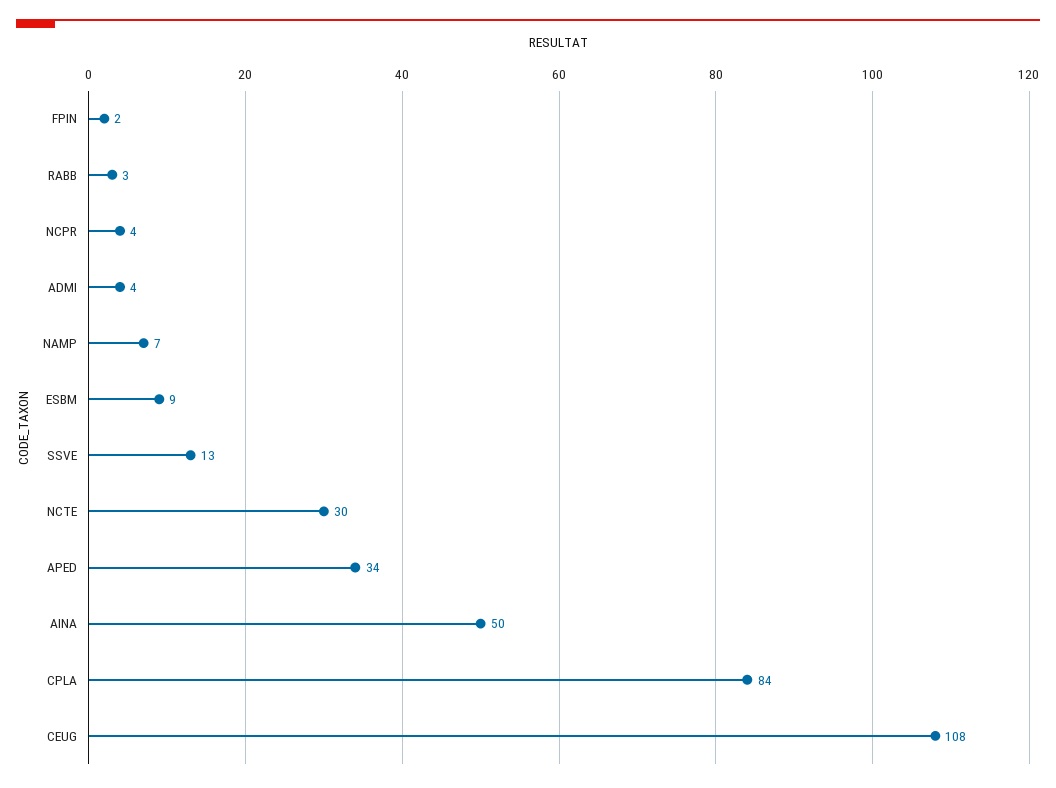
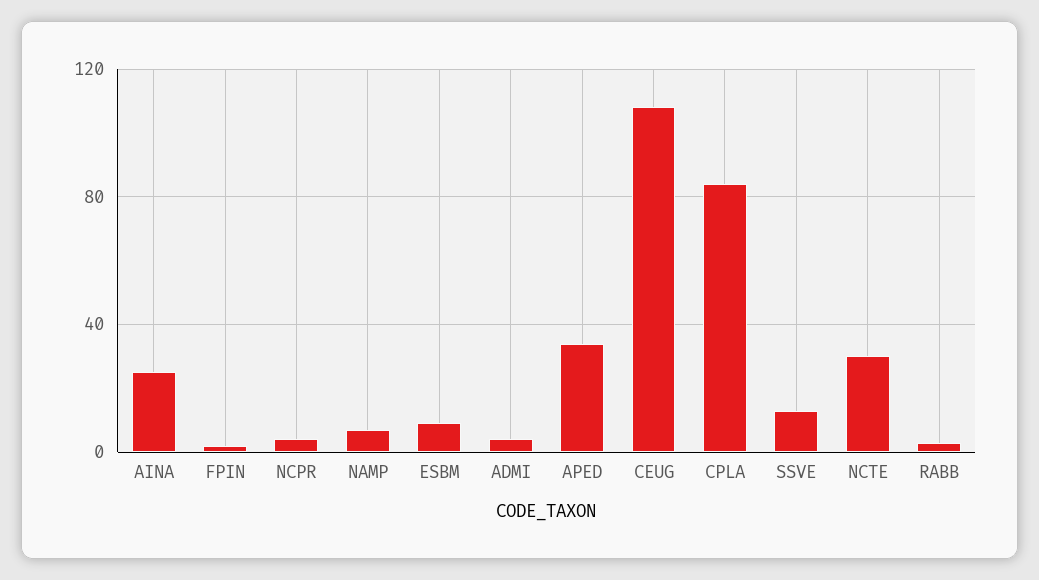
AINA: 50 -> 25

